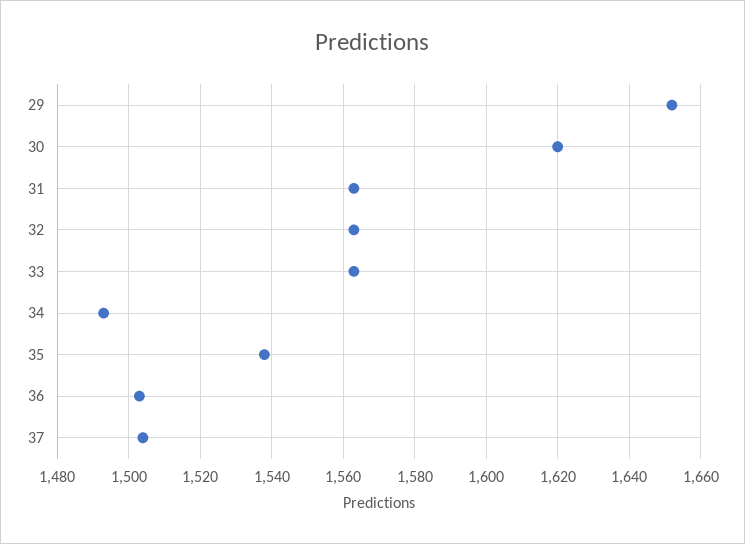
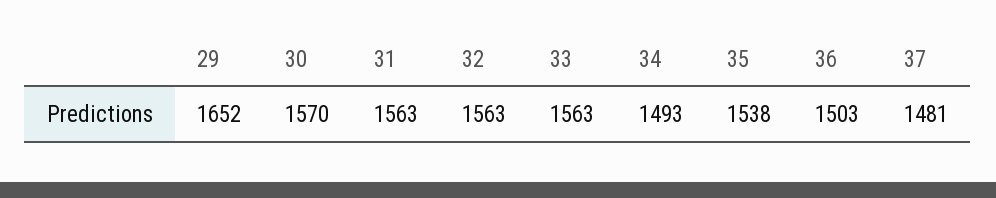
30: 1620 -> 1570
37: 1505 -> 1481

